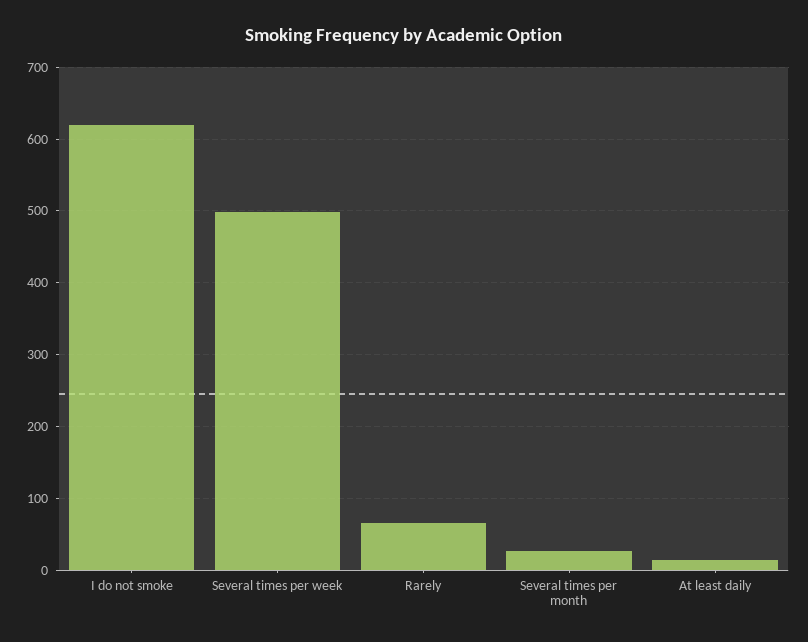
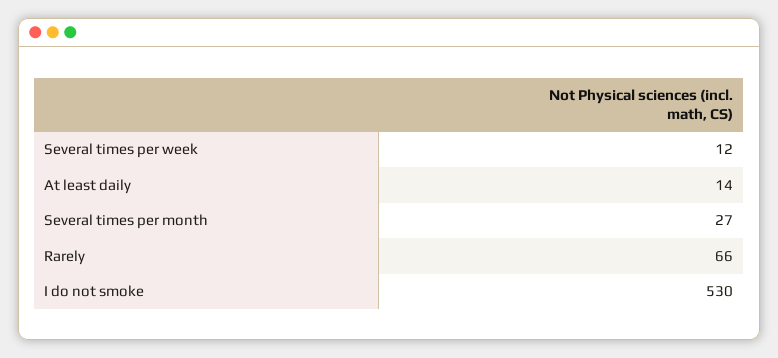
I do not smoke: 620 -> 530
Several times per week: 500 -> 12

